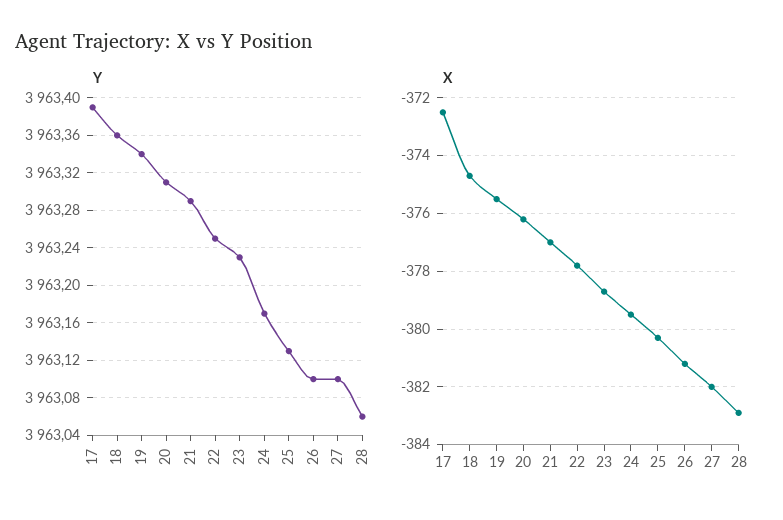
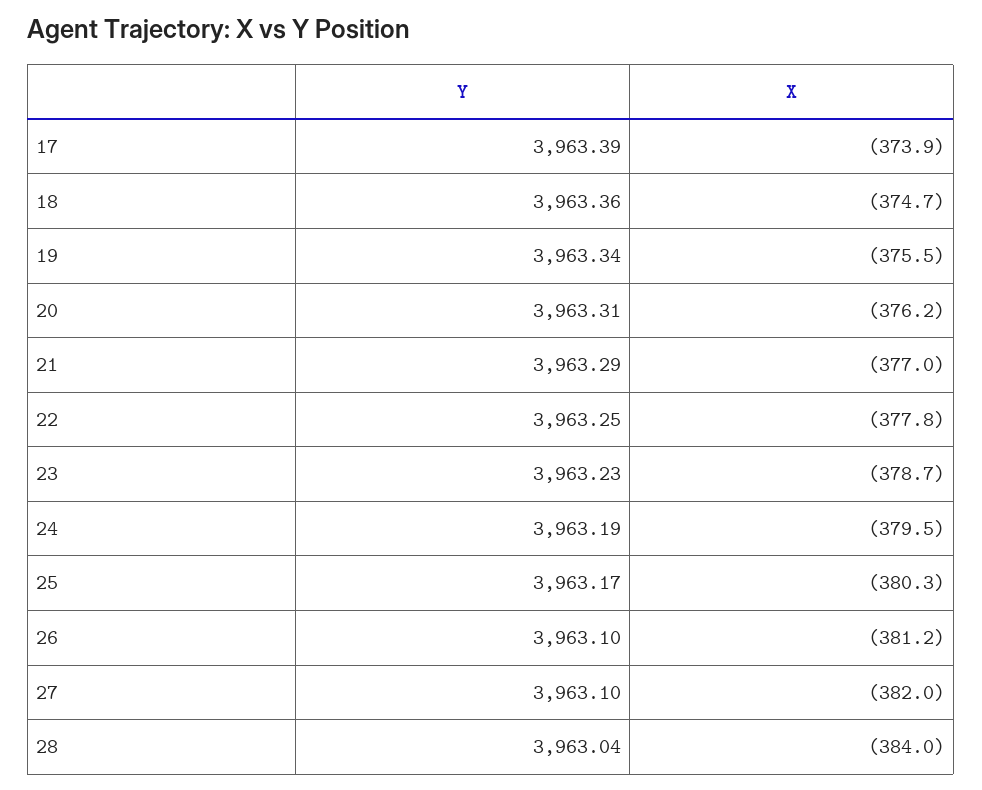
Y, 24: 3963.17 -> 3963.19
Y, 25: 3963.13 -> 3963.17
Y, 28: 3963.06 -> 3963.04
X, 17: -372.5 -> -373.9
X, 28: -383 -> -384

